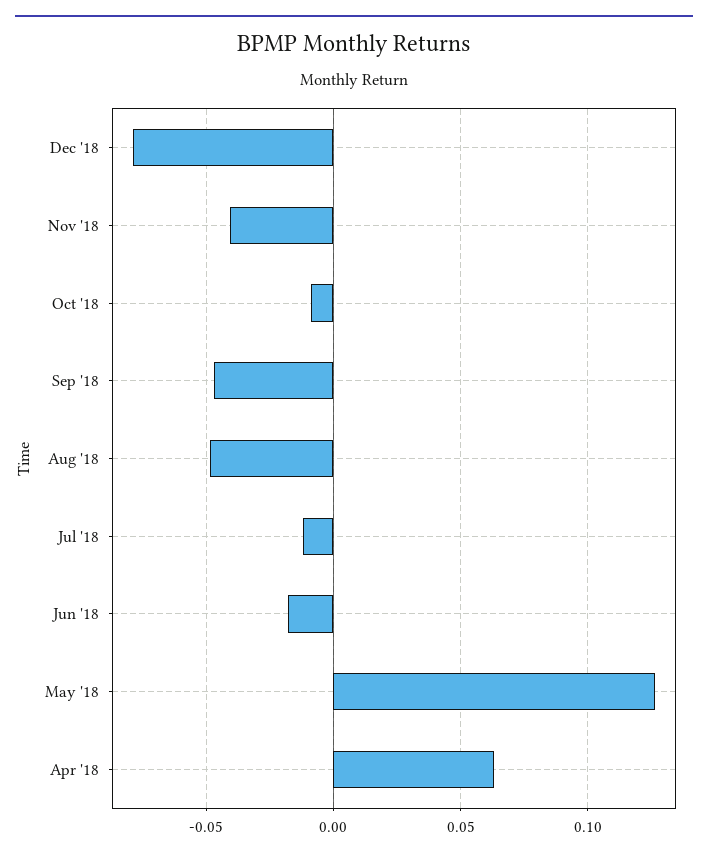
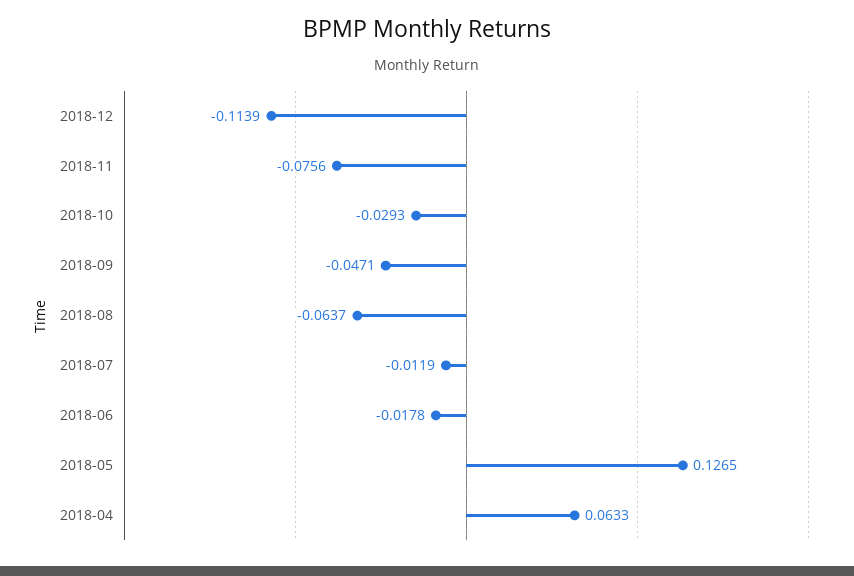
Dec '18: -0.08 -> -0.1139
Nov '18: -0.04 -> -0.0756
Oct '18: -0.01 -> -0.0293
Aug '18: -0.05 -> -0.0637

